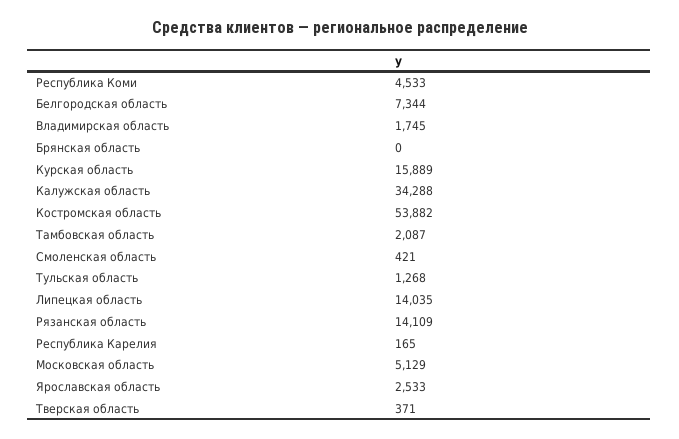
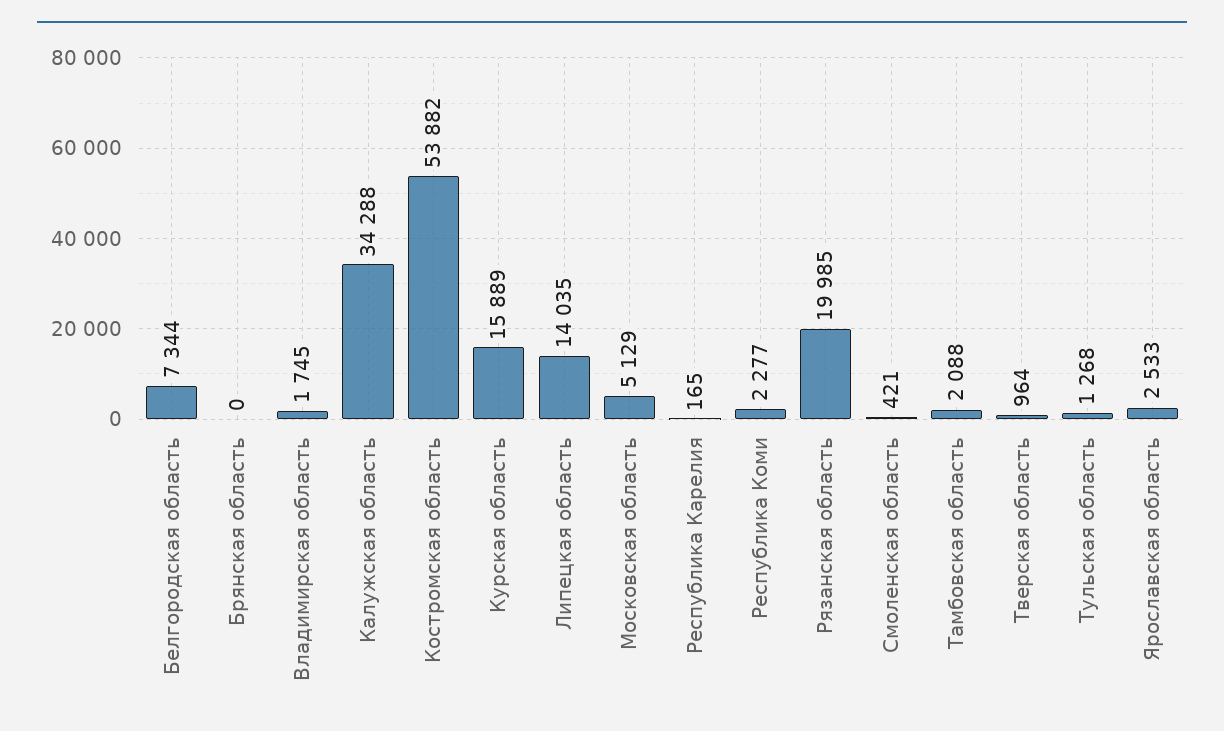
Республика Коми: 4533 -> 2277
Тамбовская область: 2087 -> 2088
Рязанская область: 14109 -> 19985
Тверская область: 371 -> 964

